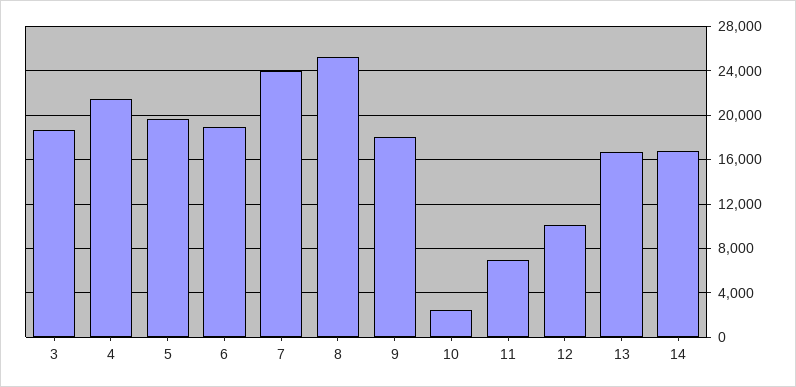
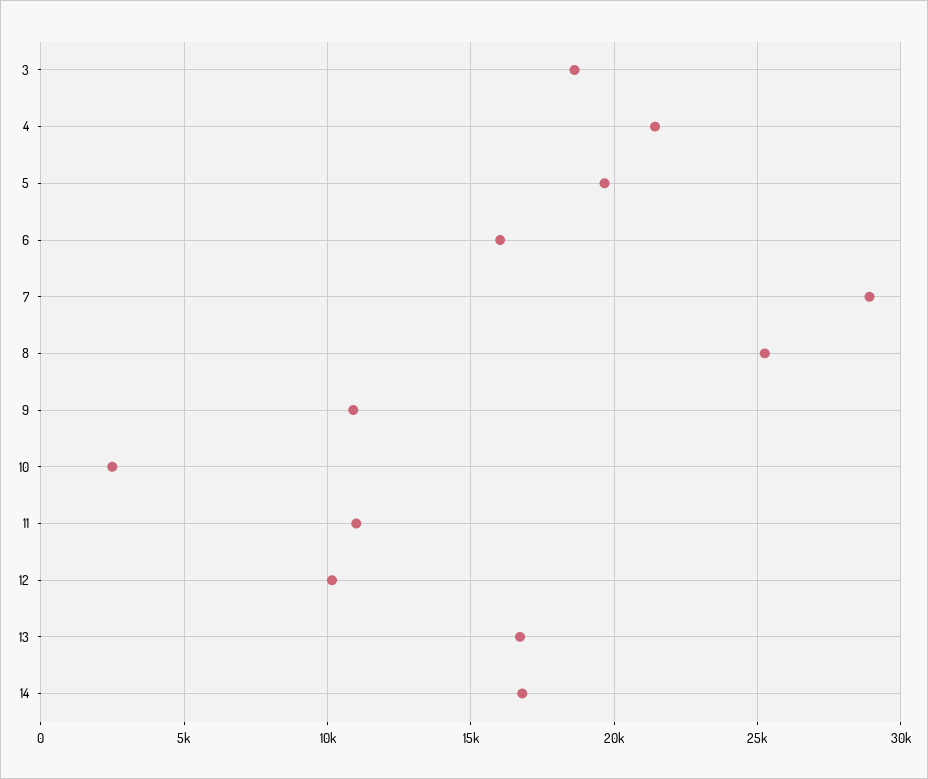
6: 19000 -> 16000
7: 24000 -> 29000
9: 18000 -> 11000
11: 7000 -> 11000

